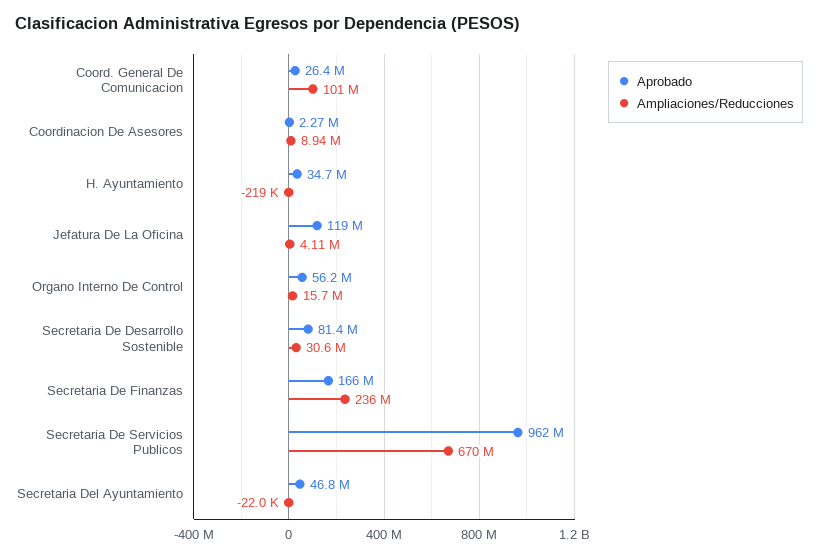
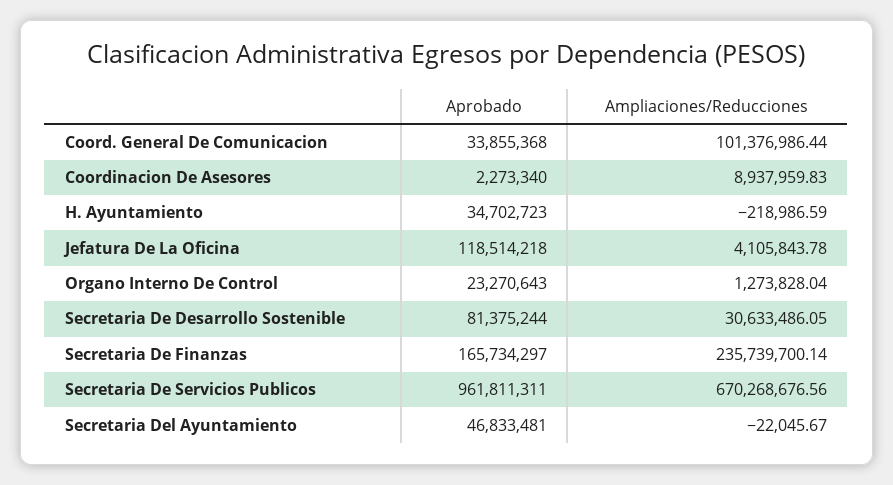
Aprobado, Coord. General De Comunicacion: 26400000 -> 33855368
Aprobado, Organo Interno De Control: 56200000 -> 23270643
Ampliaciones/Reducciones, Organo Interno De Control: 15700000 -> 1273828.04

